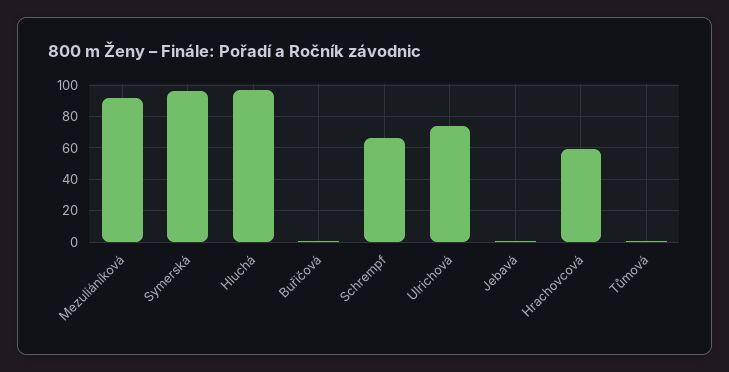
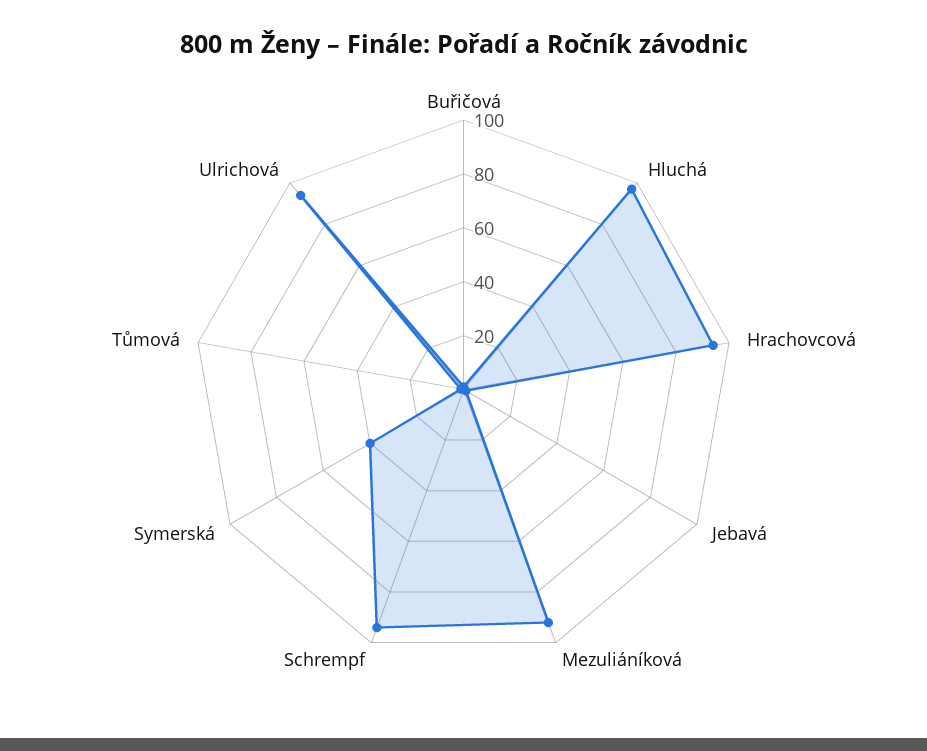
Symerská: 95 -> 40
Schrempf: 65 -> 95
Ulrichová: 75 -> 95
Hrachovcová: 60 -> 95

